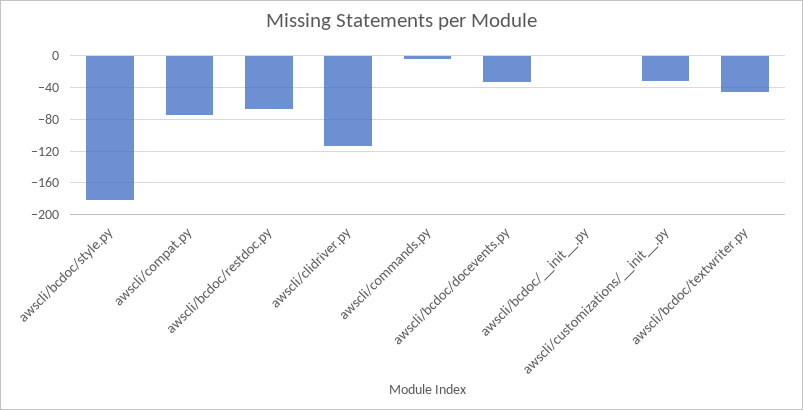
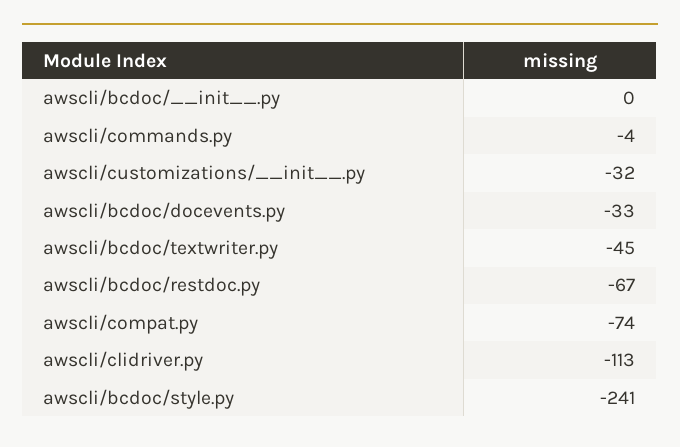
awscli/bcdoc/style.py: -180 -> -241

